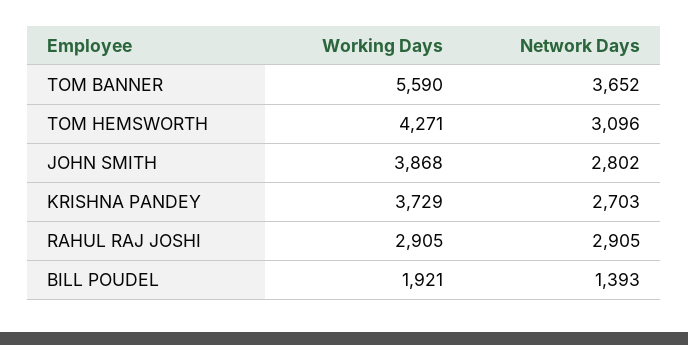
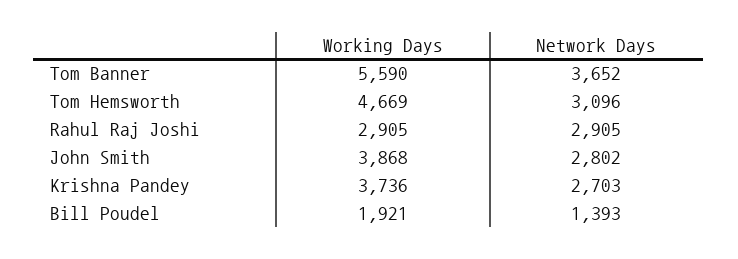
Working Days, TOM HEMSWORTH: 4271 -> 4669
Working Days, KRISHNA PANDEY: 3729 -> 3736

